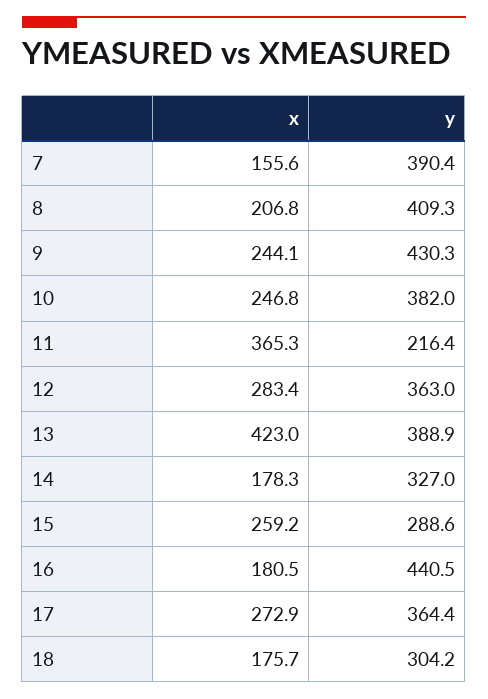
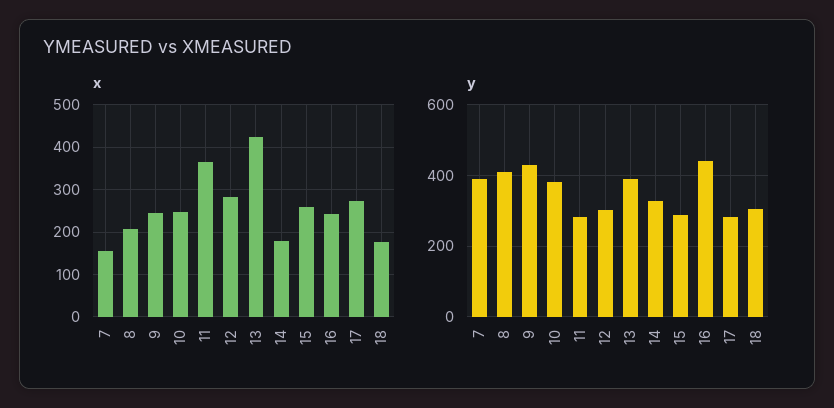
y, 11: 216.4 -> 280
y, 12: 363 -> 300
x, 16: 180.5 -> 240
y, 17: 364.4 -> 280

